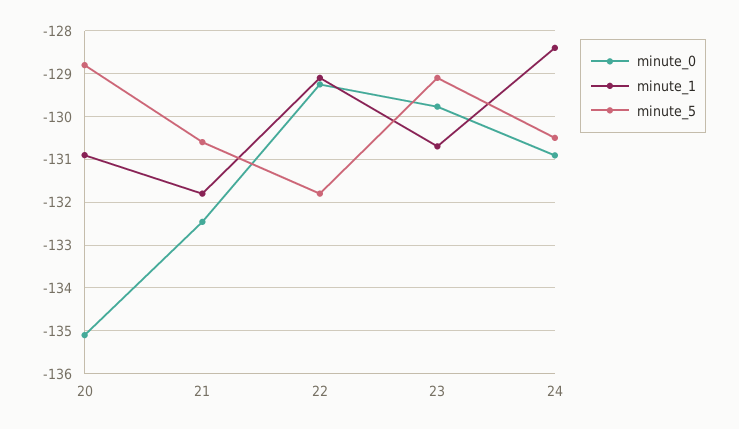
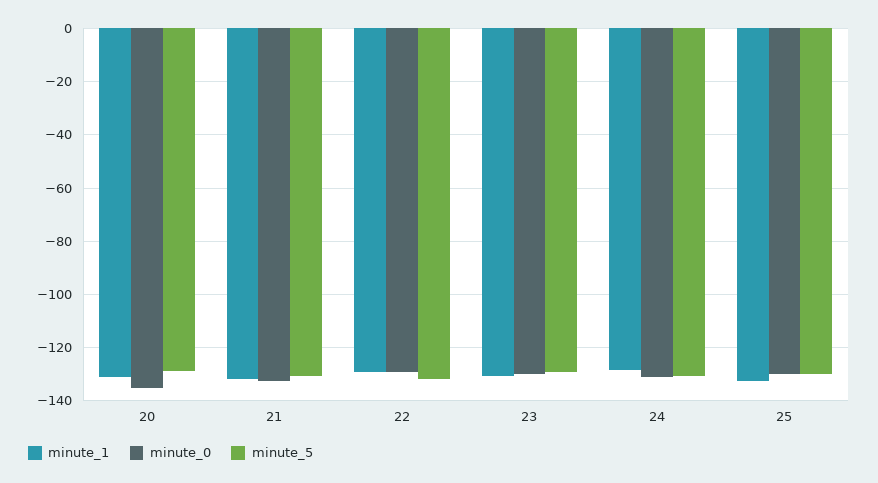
minute_1, 25: none -> -132.5
minute_0, 25: none -> -130
minute_5, 25: none -> -130

